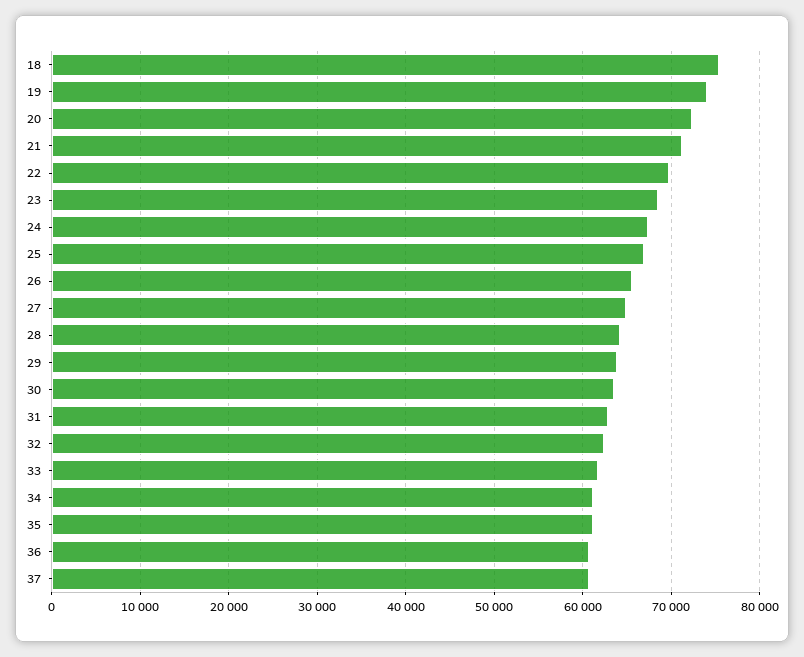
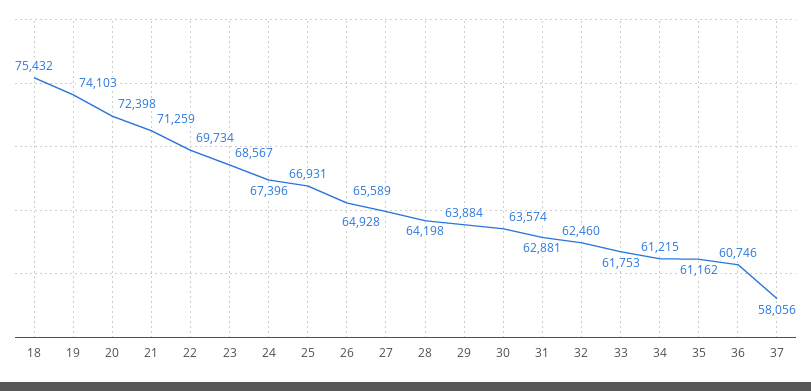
37: 61000 -> 58056

